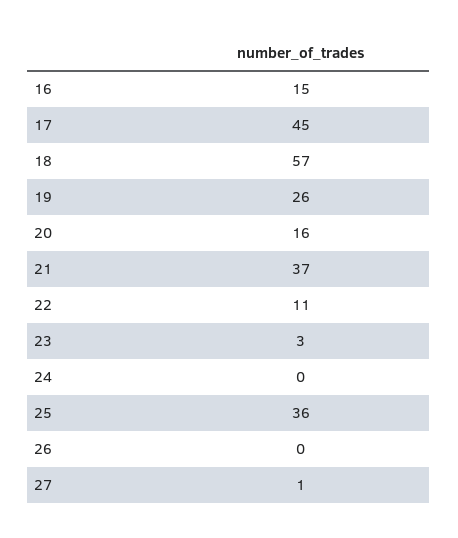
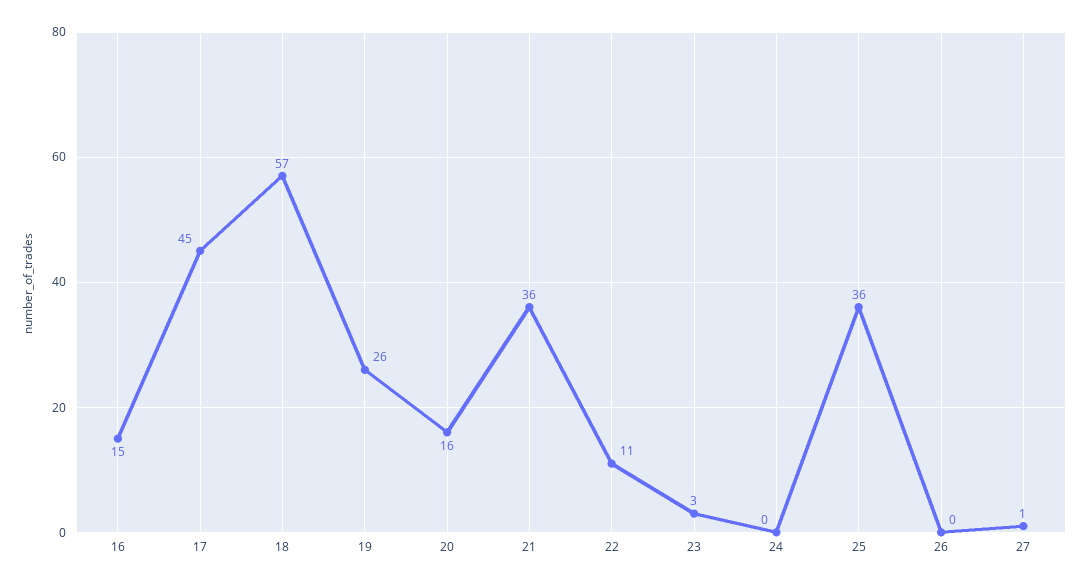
21: 37 -> 36

